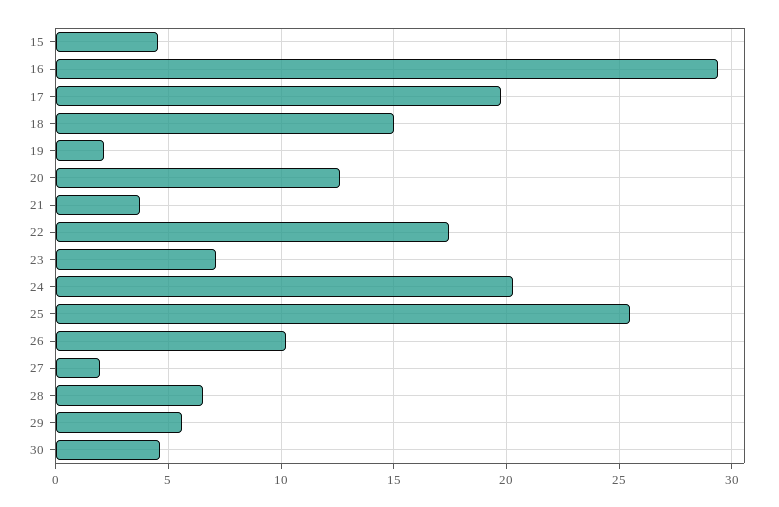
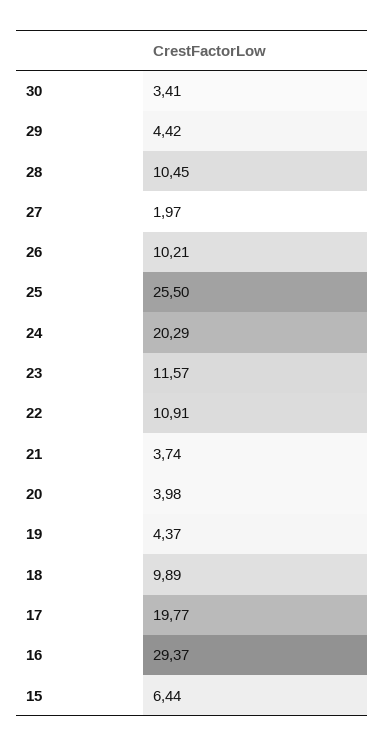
15: 4.5 -> 6.44
18: 15 -> 9.89
19: 2 -> 4.37
20: 12.5 -> 3.98
22: 17.5 -> 10.91
23: 7 -> 11.57
28: 6.5 -> 10.45
29: 5.5 -> 4.42
30: 4.5 -> 3.41

